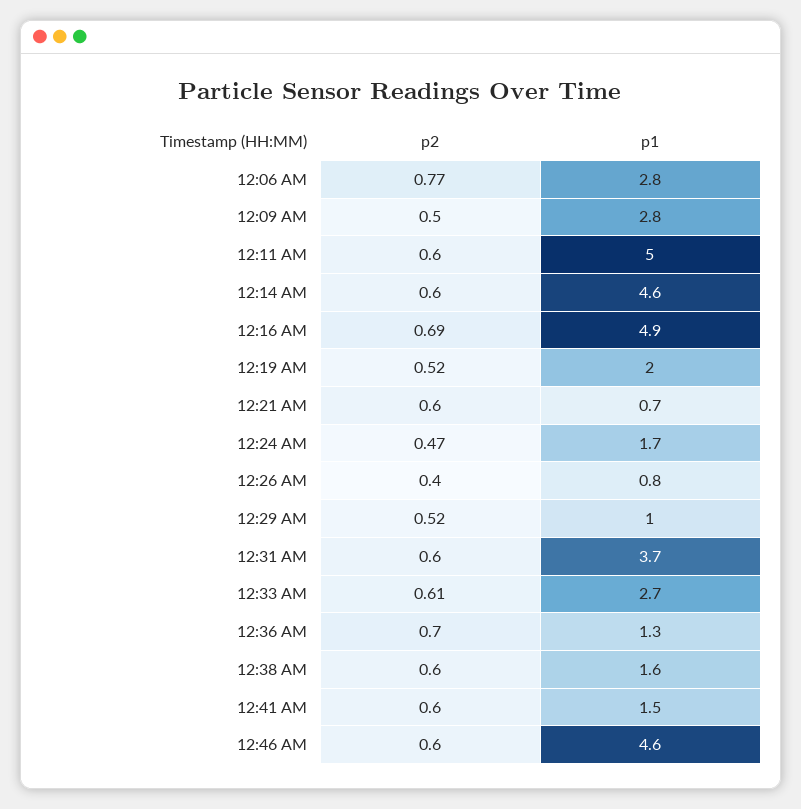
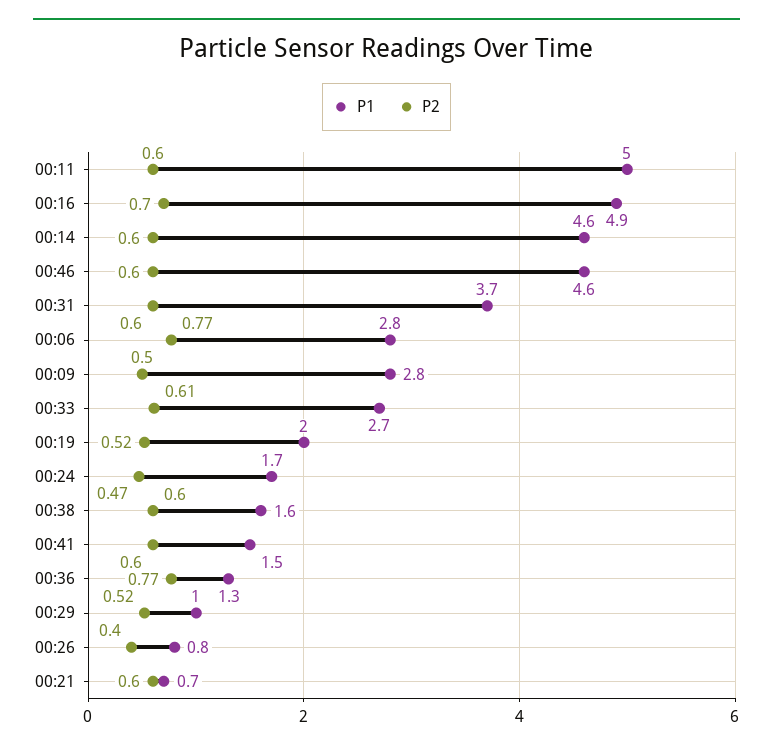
p2, 12:16 AM: 0.69 -> 0.7
p2, 12:36 AM: 0.7 -> 0.77

